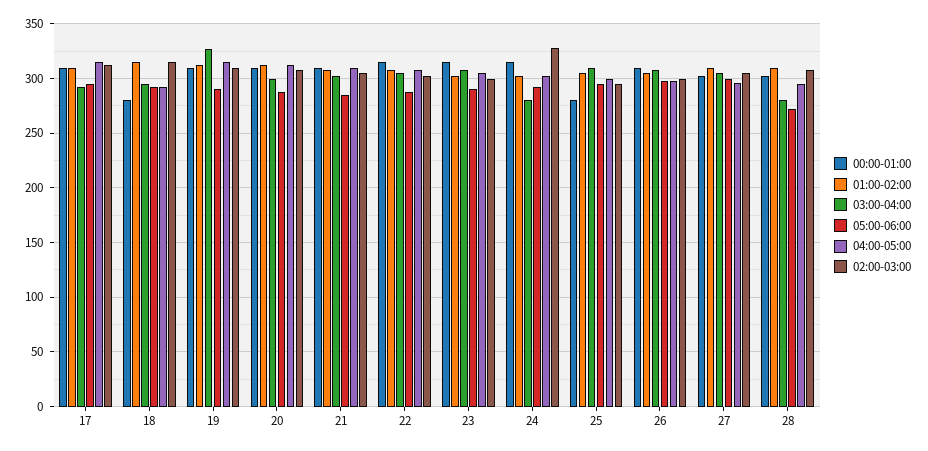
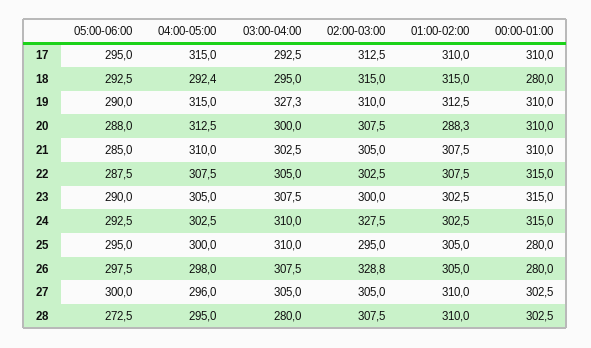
01:00-02:00, 20: 310 -> 288.3
03:00-04:00, 24: 280 -> 310
00:00-01:00, 26: 310 -> 280
02:00-03:00, 26: 300 -> 328.8

